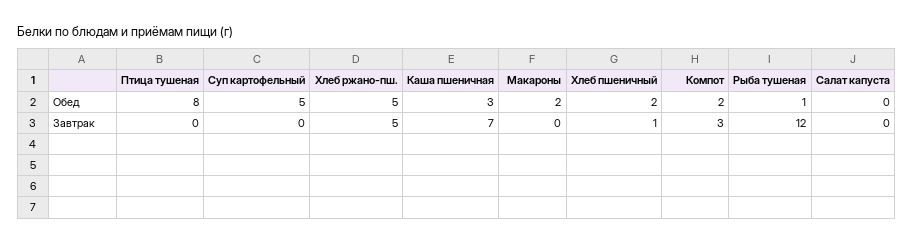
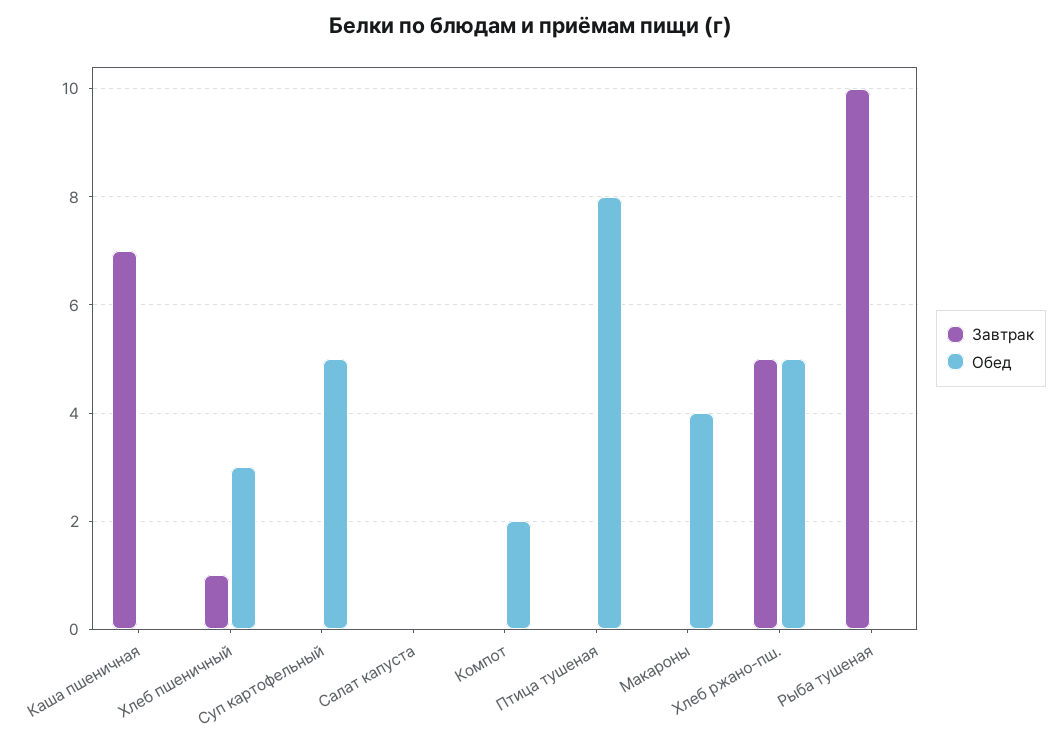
Обед, Каша пшеничная: 3 -> 0
Обед, Макароны: 2 -> 4
Обед, Хлеб пшеничный: 2 -> 3
Обед, Рыба тушеная: 1 -> 0
Завтрак, Компот: 3 -> 0
Завтрак, Рыба тушеная: 12 -> 10

